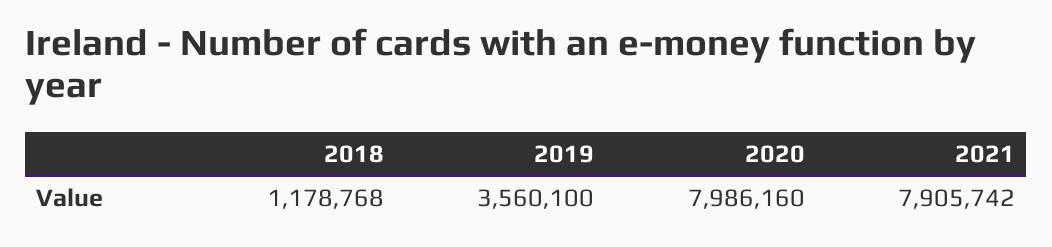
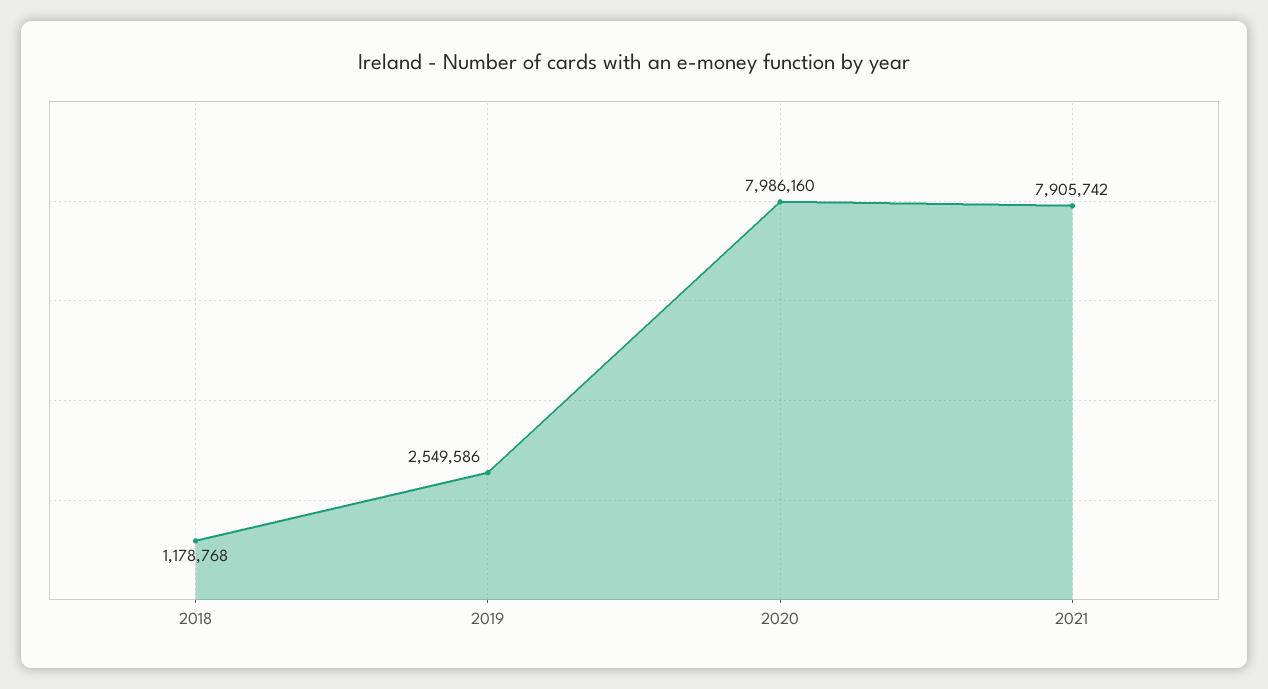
2019: 3560100 -> 2549586

